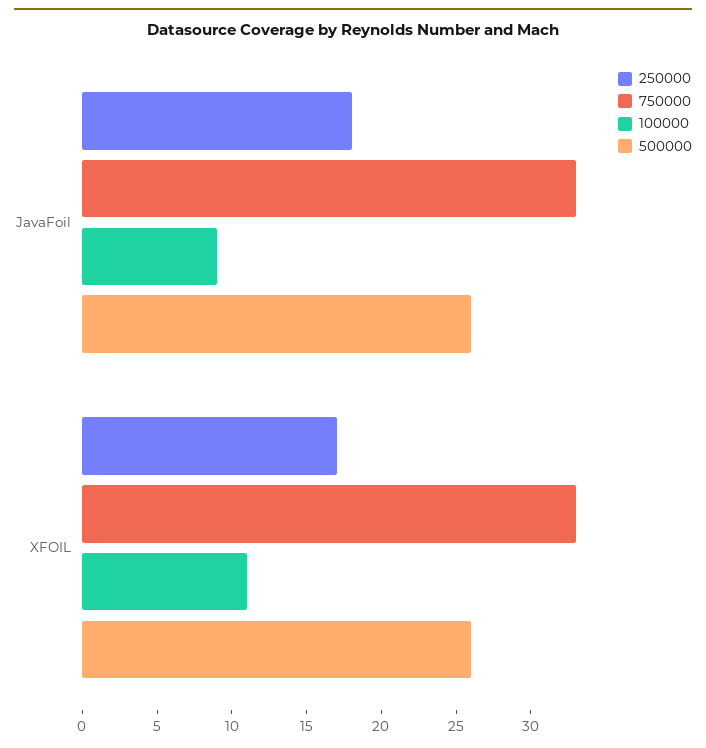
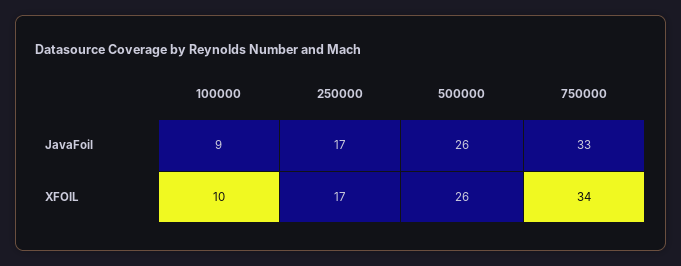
250000, JavaFoil: 18 -> 17
750000, XFOIL: 33 -> 34
100000, XFOIL: 11 -> 10

